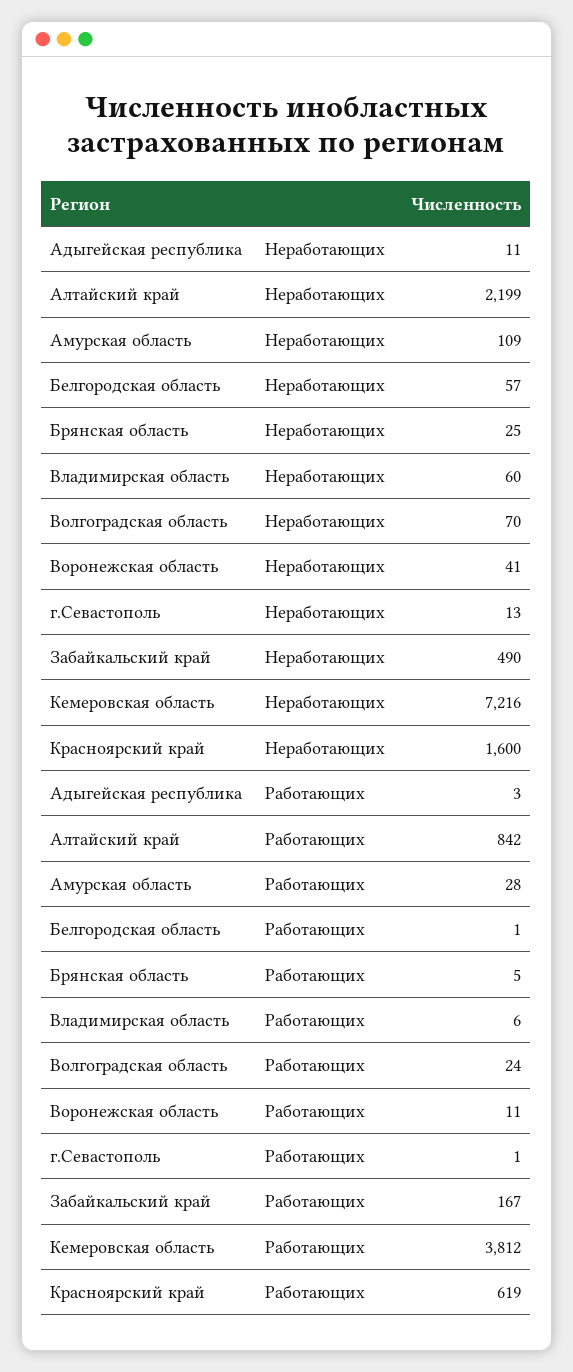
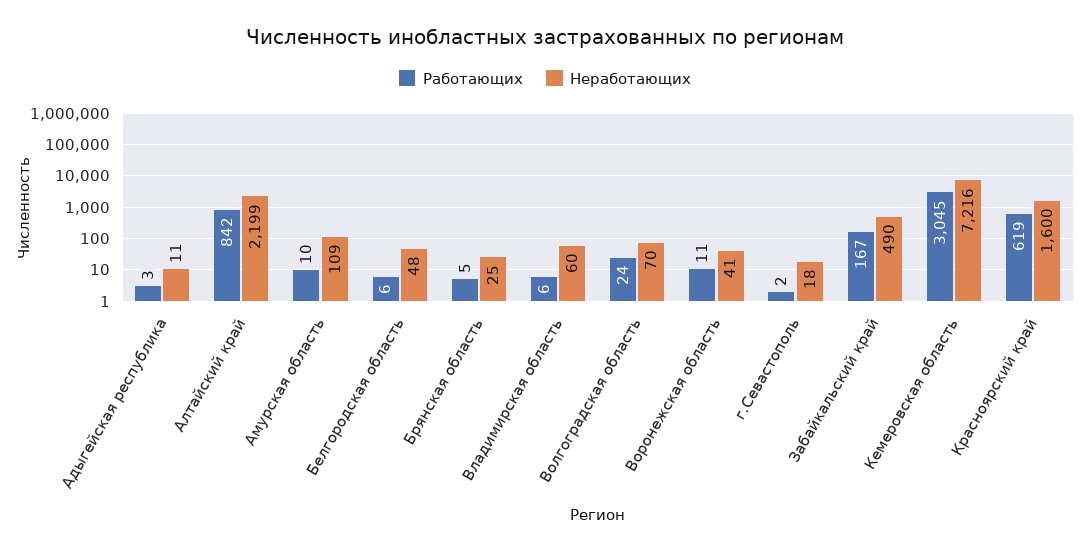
Неработающих, Белгородская область: 57 -> 48
Неработающих, г.Севастополь: 13 -> 18
Работающих, Амурская область: 28 -> 10
Работающих, Белгородская область: 1 -> 6
Работающих, г.Севастополь: 1 -> 2
Работающих, Кемеровская область: 3812 -> 3045

